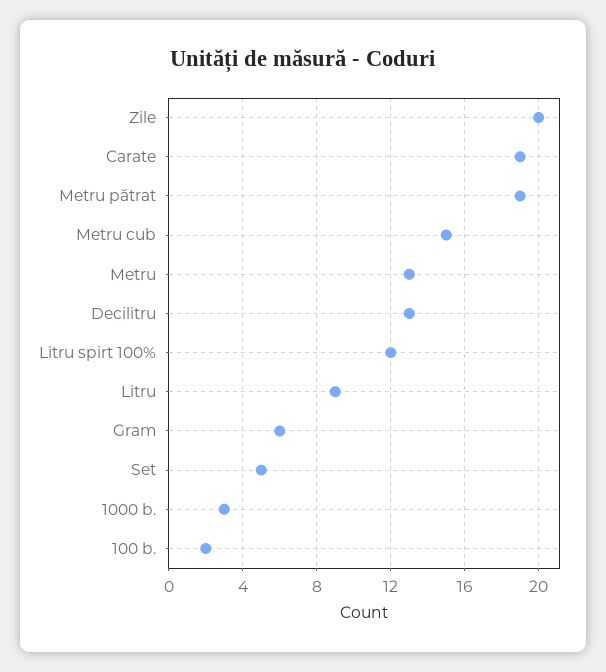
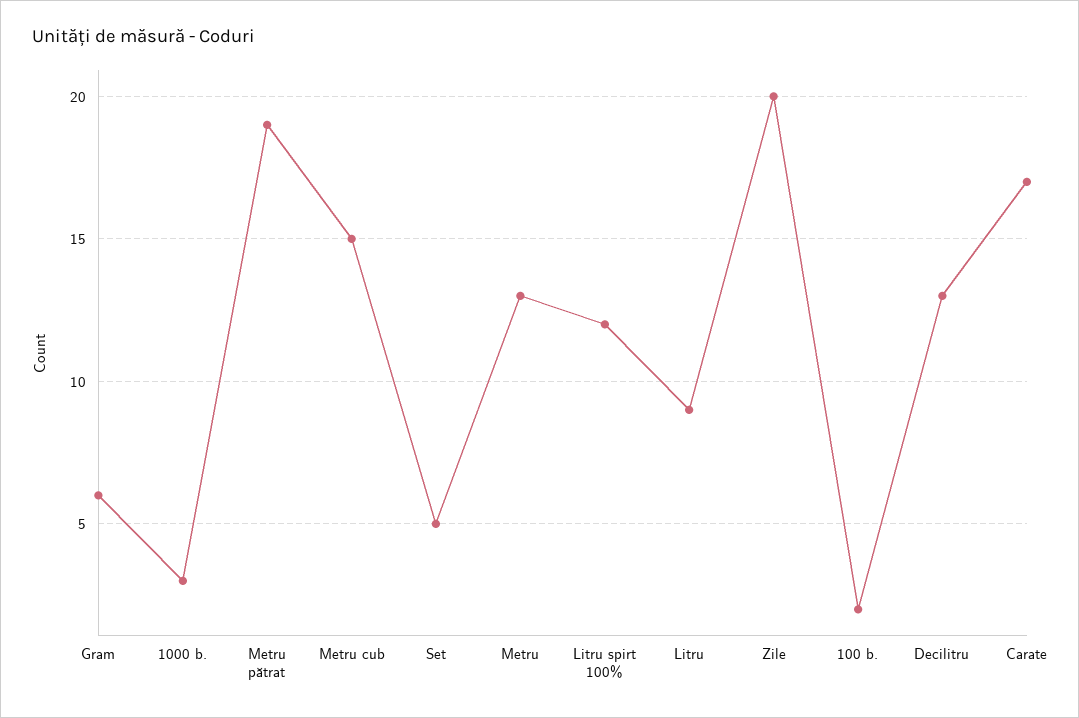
Carate: 19 -> 17

